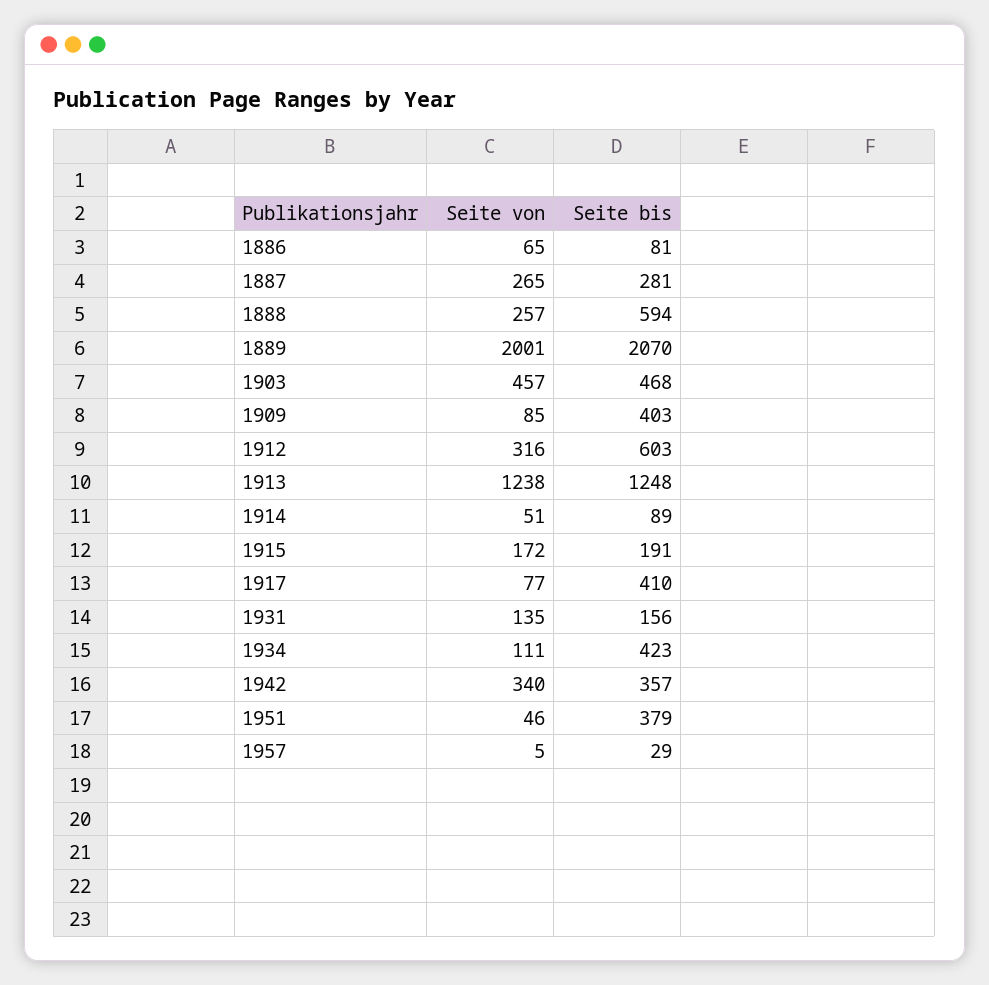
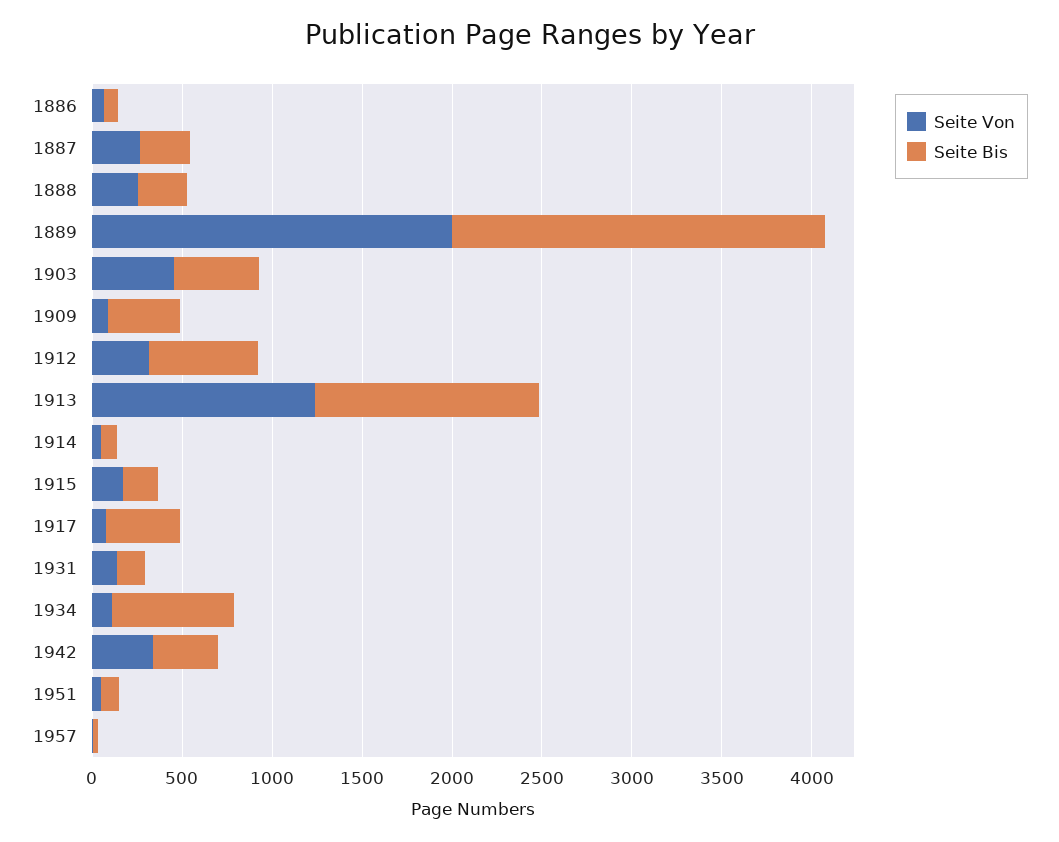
Seite bis, 1888: 594 -> 300
Seite bis, 1934: 423 -> 700
Seite bis, 1951: 379 -> 100

